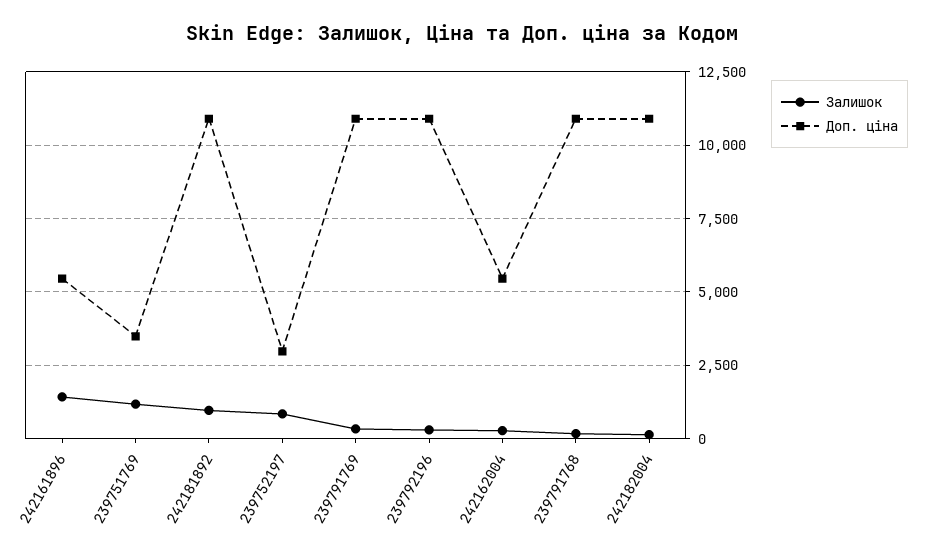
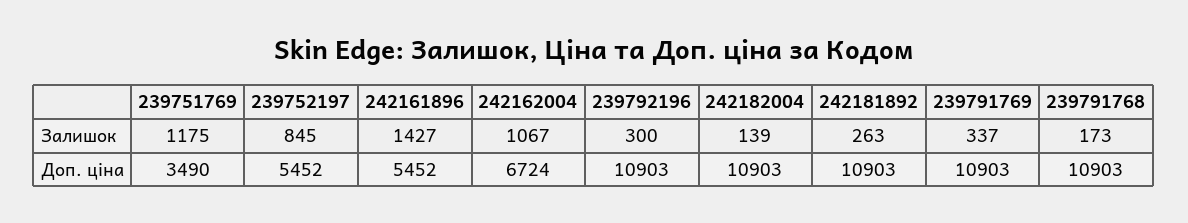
Залишок, 242181892: 1000 -> 263
Доп. ціна, 239752197: 3000 -> 5452
Залишок, 242162004: 250 -> 1067
Доп. ціна, 242162004: 5500 -> 6724

